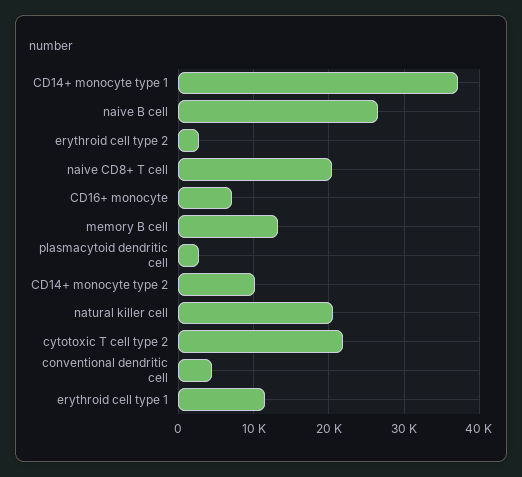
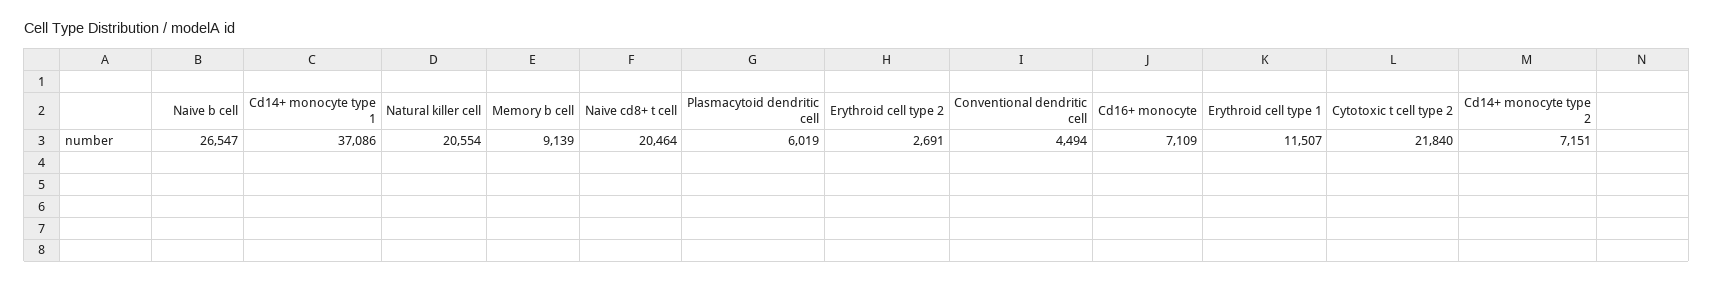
memory B cell: 13000 -> 9139
plasmacytoid dendritic cell: 3000 -> 6019
CD14+ monocyte type 2: 10000 -> 7151

